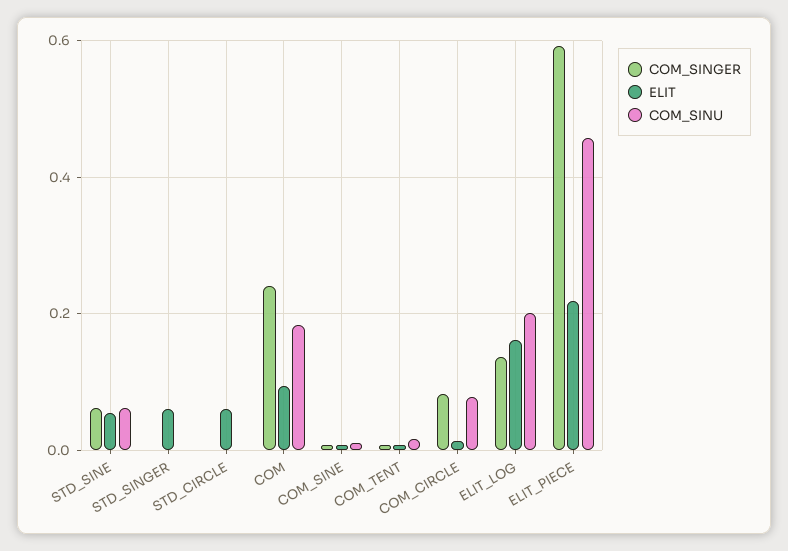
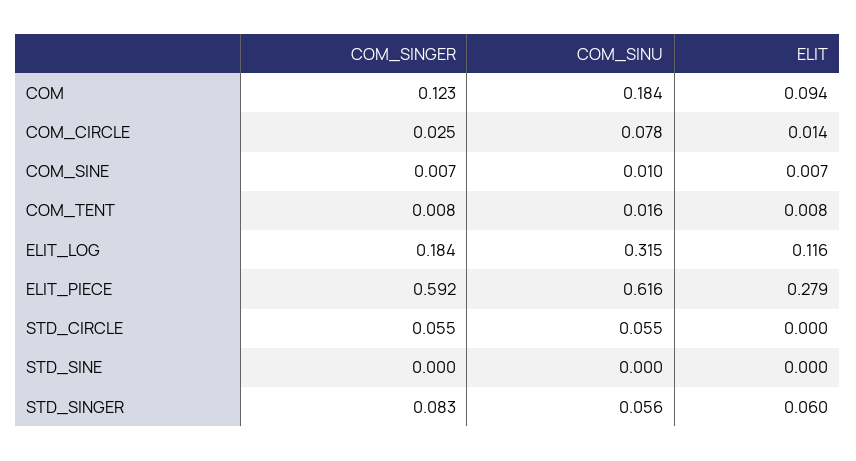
COM_SINGER, STD_SINE: 0.06 -> 0
ELIT, STD_SINE: 0.06 -> 0
COM_SINU, STD_SINE: 0.06 -> 0
COM_SINGER, STD_SINGER: 0 -> 0.083
COM_SINU, STD_SINGER: 0 -> 0.056
COM_SINGER, STD_CIRCLE: 0 -> 0.055
ELIT, STD_CIRCLE: 0.06 -> 0
COM_SINU, STD_CIRCLE: 0 -> 0.055
COM_SINGER, COM: 0.24 -> 0.123
COM_SINGER, COM_CIRCLE: 0.08 -> 0.025
COM_SINGER, ELIT_LOG: 0.14 -> 0.184
ELIT, ELIT_LOG: 0.16 -> 0.116
COM_SINU, ELIT_LOG: 0.2 -> 0.315
ELIT, ELIT_PIECE: 0.22 -> 0.279
COM_SINU, ELIT_PIECE: 0.46 -> 0.616

